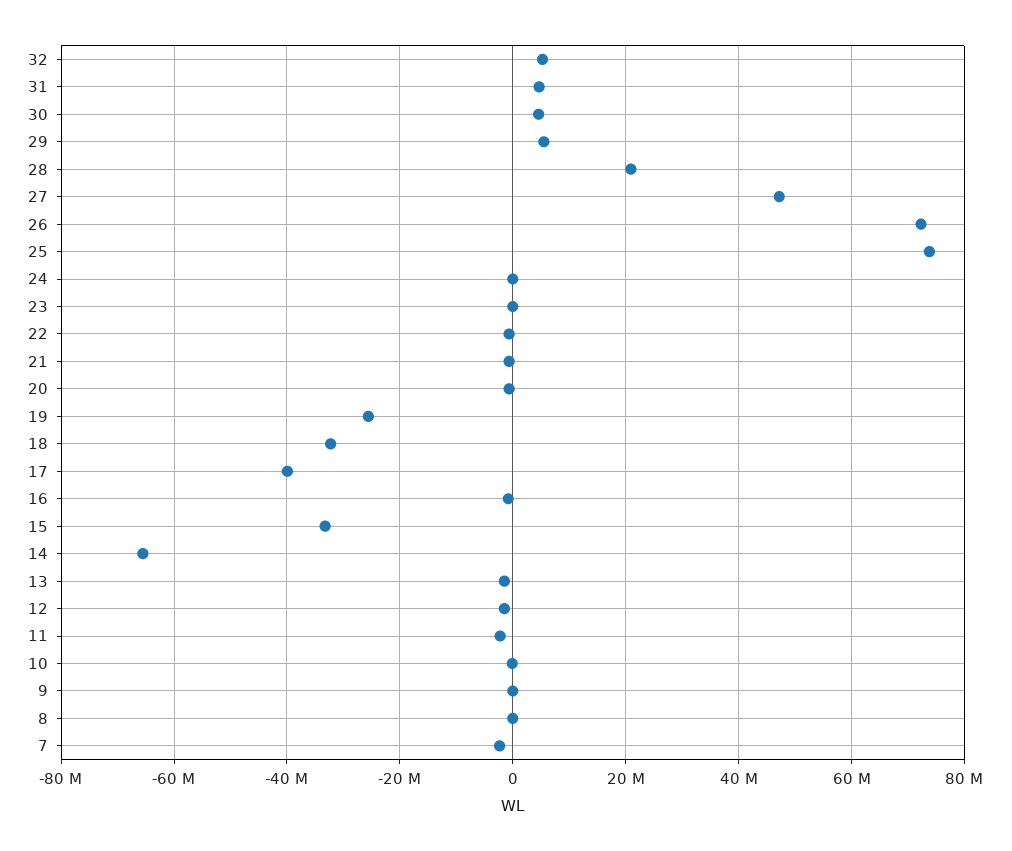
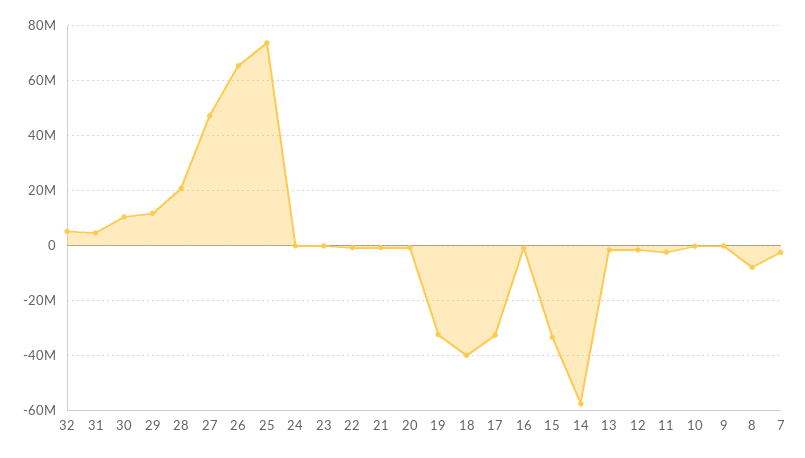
30: 4000000 -> 10000000
29: 6000000 -> 12500000
26: 72000000 -> 65000000
19: -26000000 -> -32500000
18: -32000000 -> -40000000
17: -40000000 -> -32500000
14: -66000000 -> -57500000
8: 0 -> -7500000

